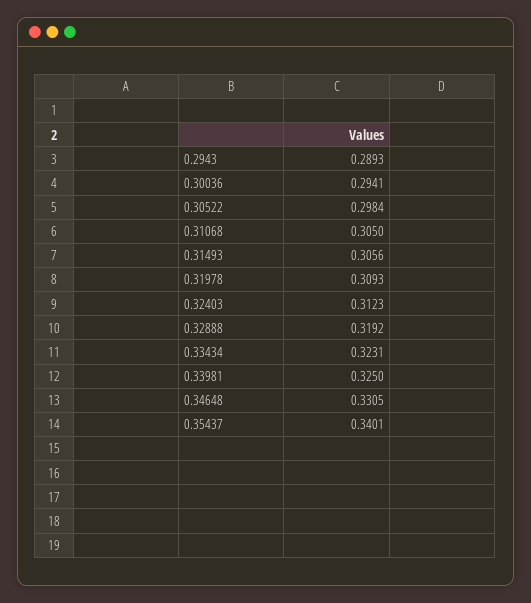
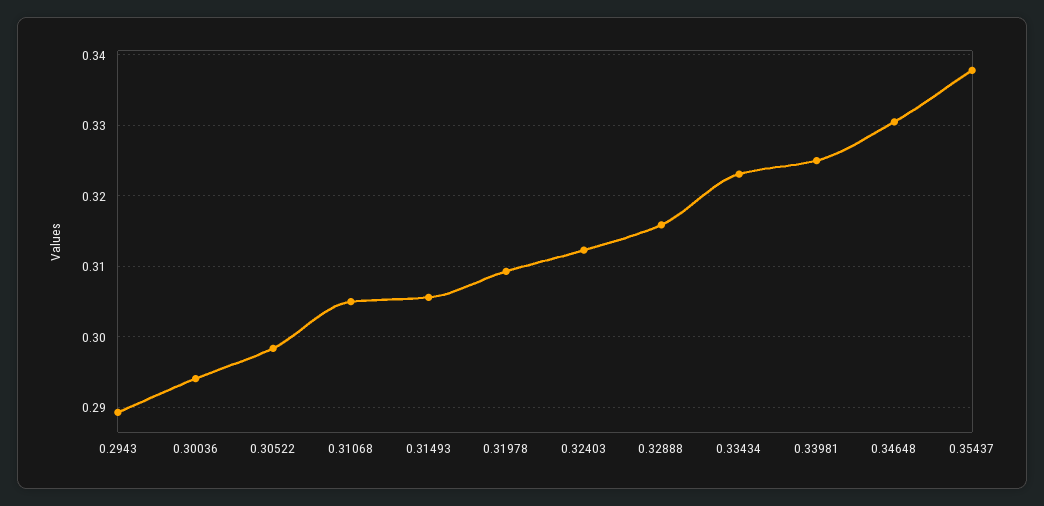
0.32888: 0.3192 -> 0.316
0.35437: 0.3401 -> 0.338

